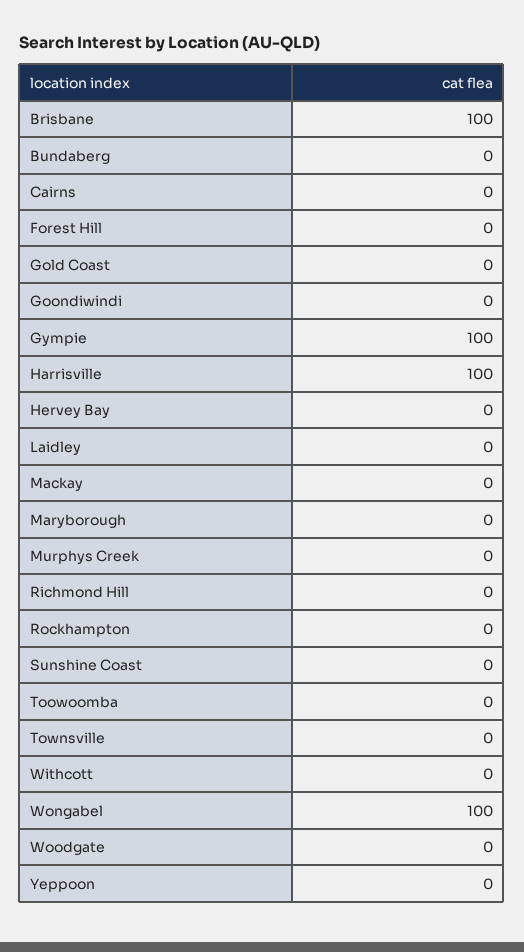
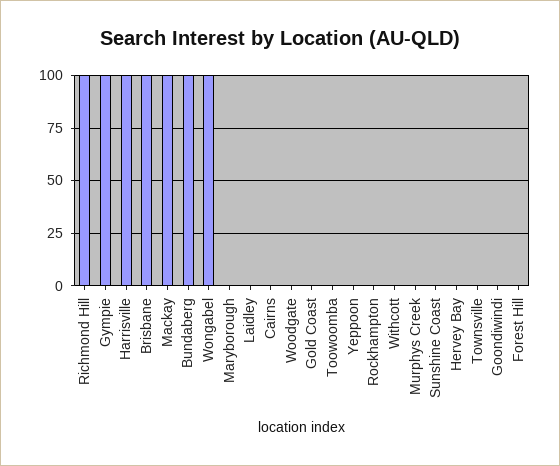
Bundaberg: 0 -> 100
Mackay: 0 -> 100
Richmond Hill: 0 -> 100

